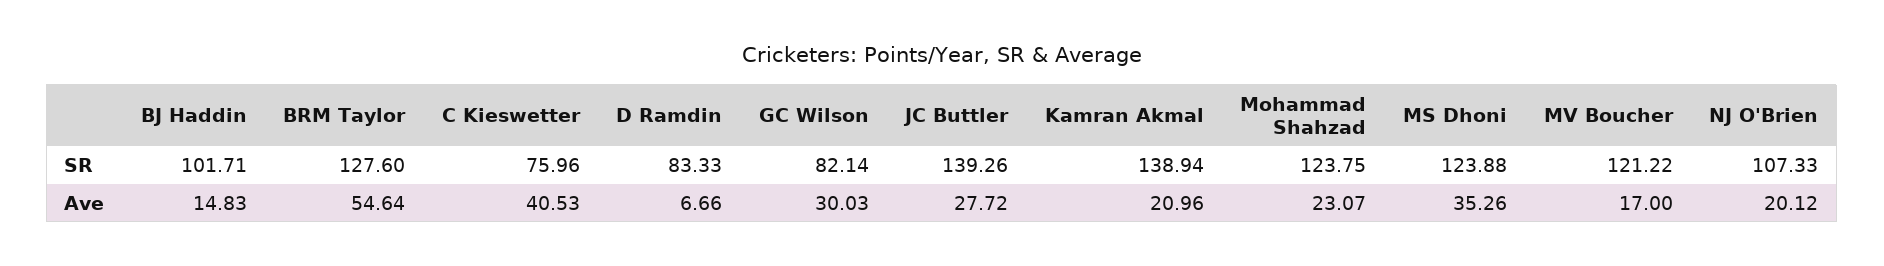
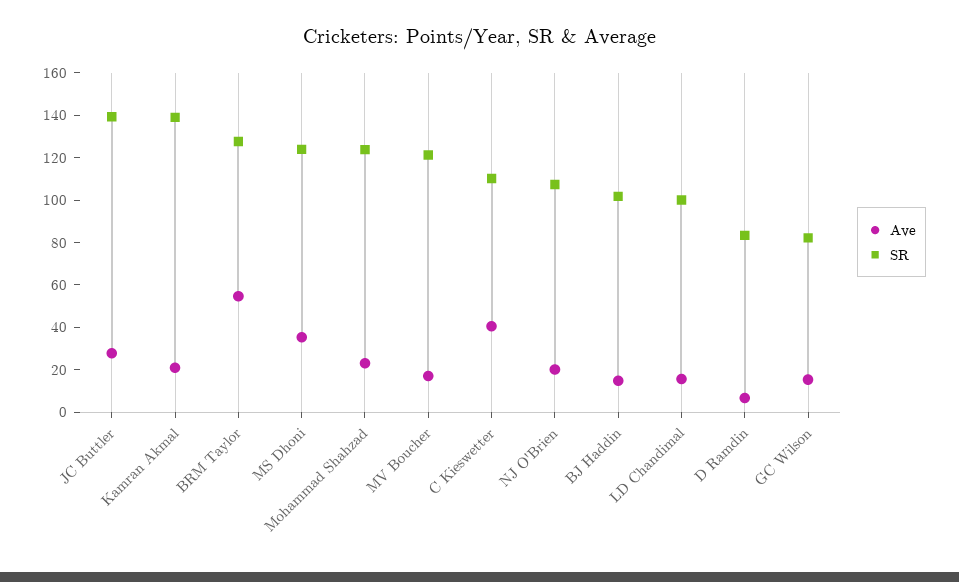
SR, C Kieswetter: 75.96 -> 110
Ave, GC Wilson: 30.03 -> 15
Ave, LD Chandimal: none -> 15
SR, LD Chandimal: none -> 100

